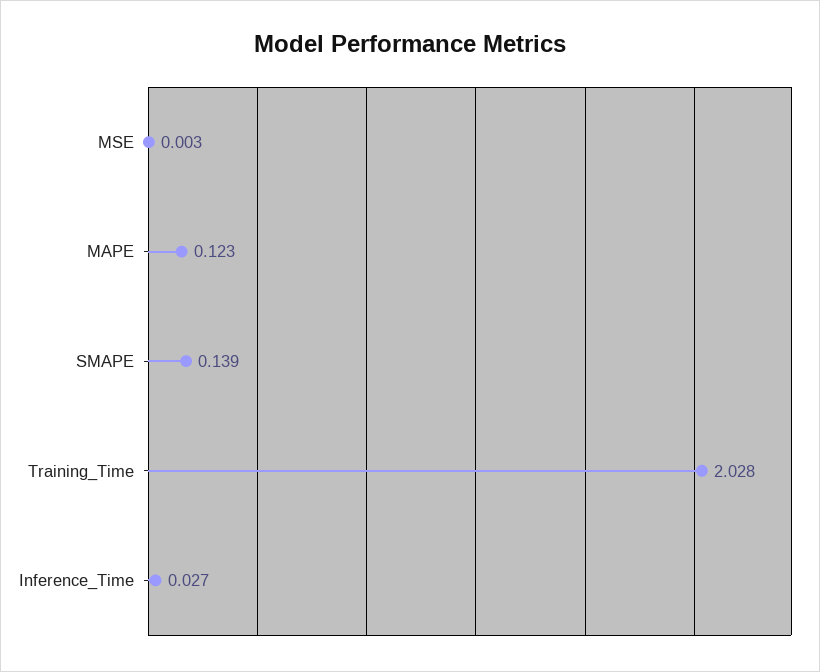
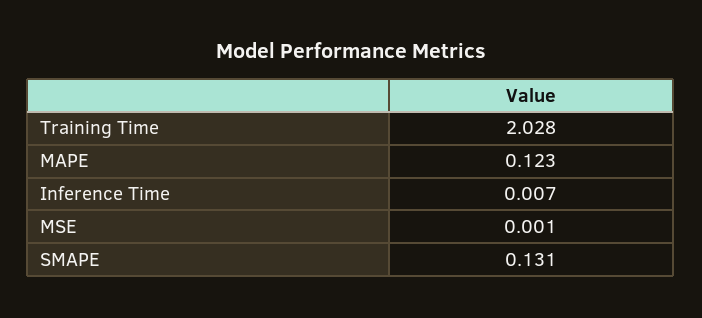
MSE: 0.003 -> 0.001
SMAPE: 0.139 -> 0.131
Inference_Time: 0.027 -> 0.007

